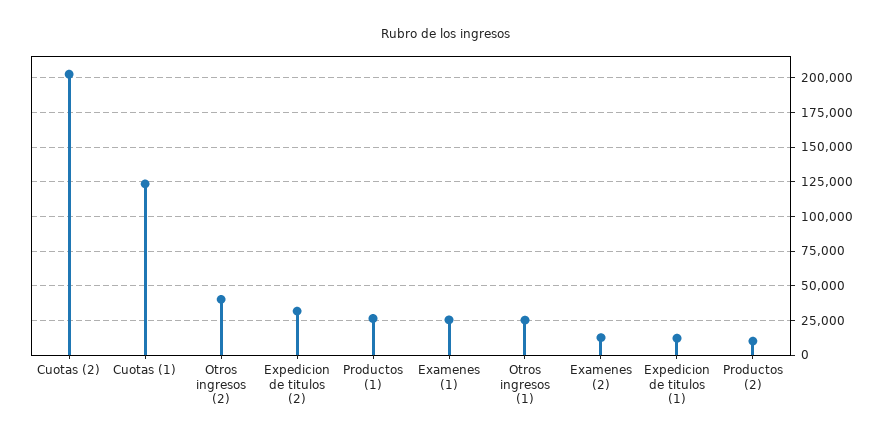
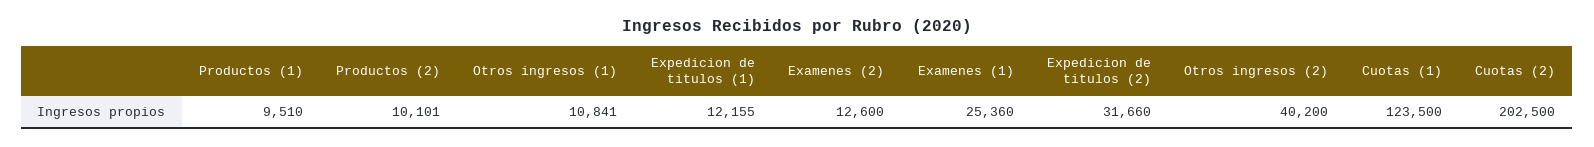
Productos (1): 25000 -> 9510
Otros ingresos (1): 25000 -> 10841

